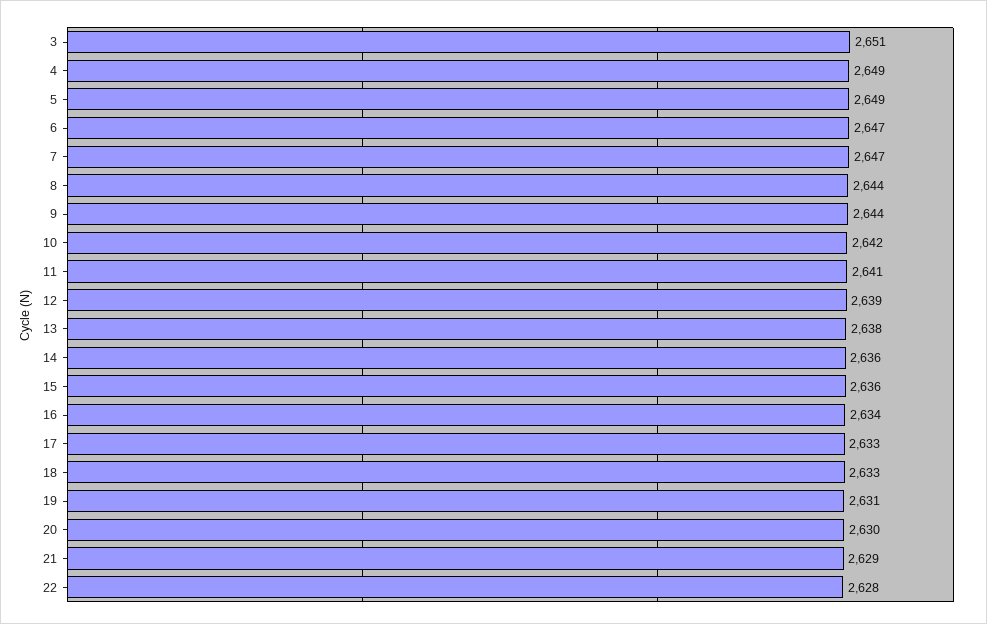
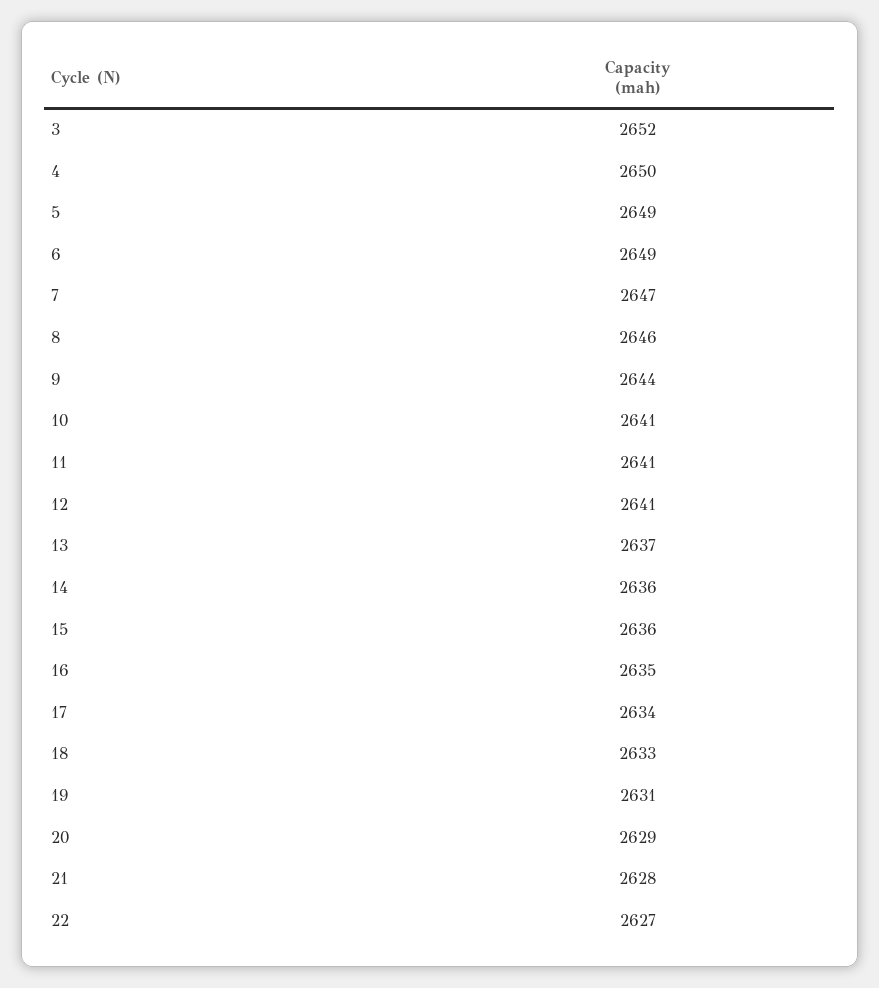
3: 2651 -> 2652
4: 2649 -> 2650
6: 2647 -> 2649
8: 2644 -> 2646
10: 2642 -> 2641
12: 2639 -> 2641
13: 2638 -> 2637
16: 2634 -> 2635
17: 2633 -> 2634
20: 2630 -> 2629
21: 2629 -> 2628
22: 2628 -> 2627

